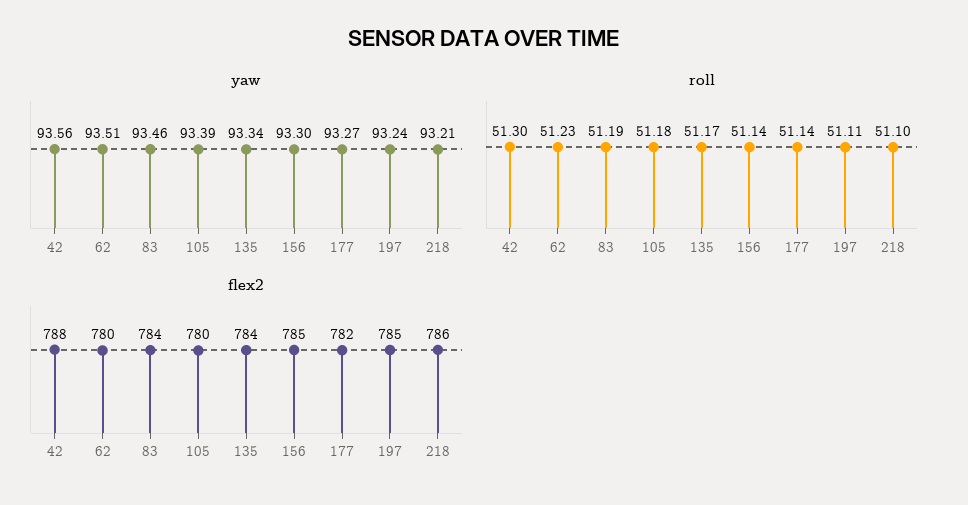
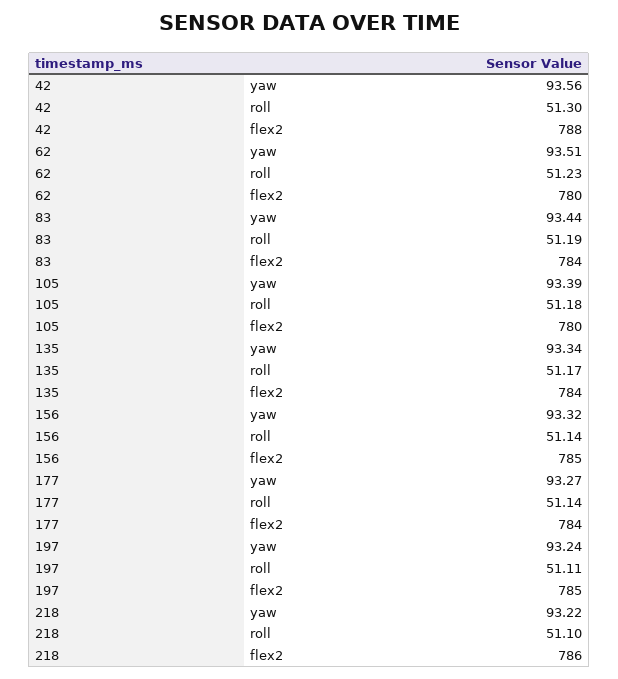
yaw, 83: 93.46 -> 93.44
yaw, 156: 93.3 -> 93.32
yaw, 218: 93.21 -> 93.22
flex2, 177: 782 -> 784

